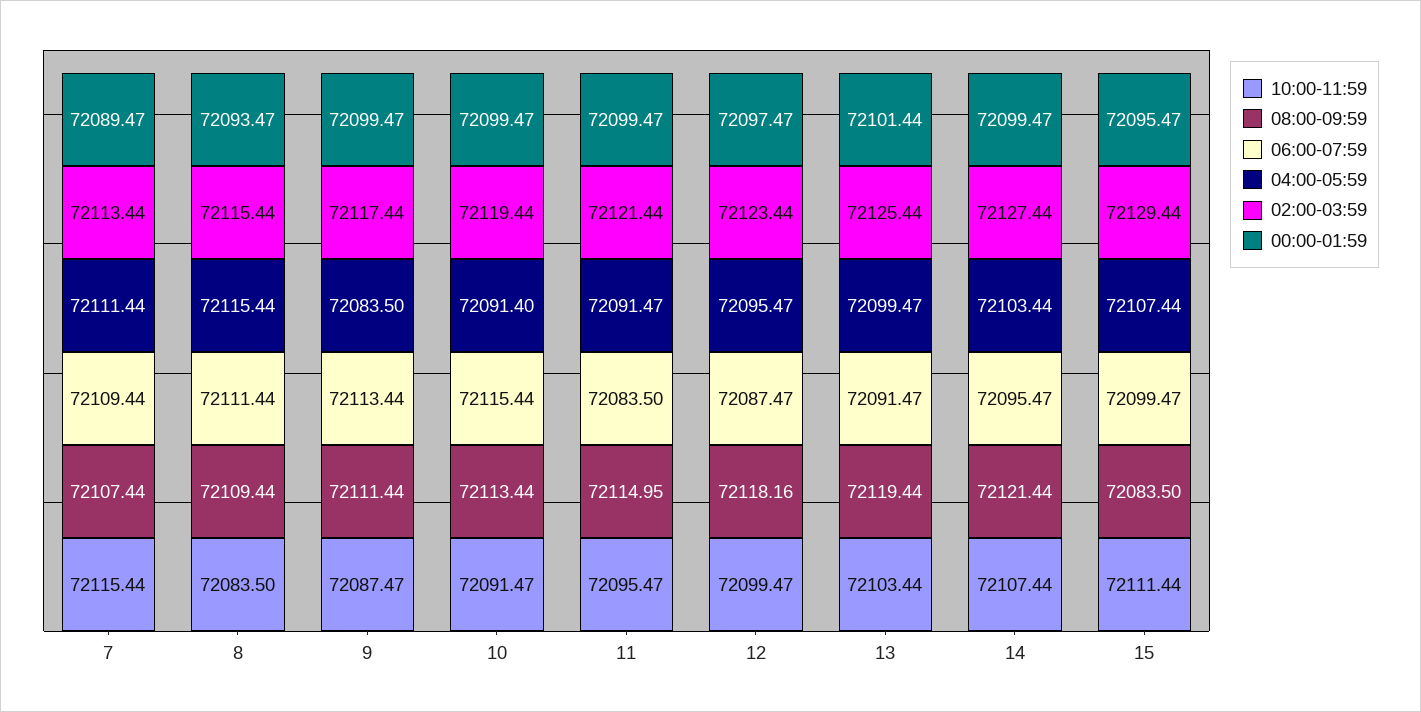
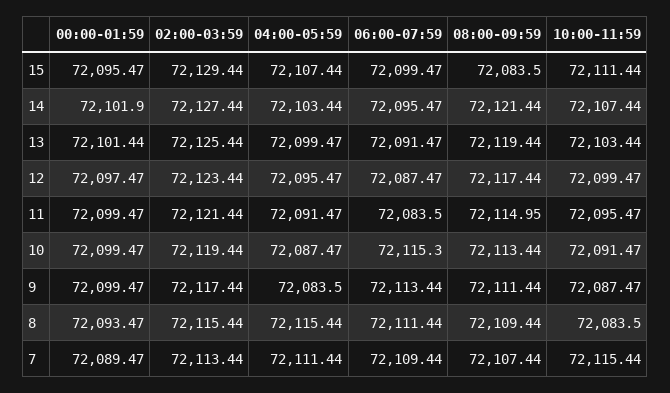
06:00-07:59, 10: 72115.44 -> 72115.3
04:00-05:59, 10: 72091.4 -> 72087.47
08:00-09:59, 12: 72118.16 -> 72117.44
00:00-01:59, 14: 72099.47 -> 72101.9

